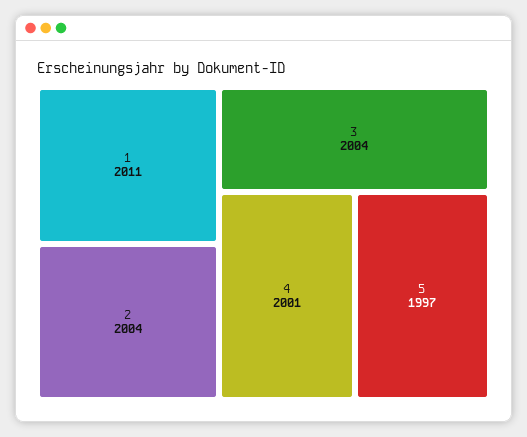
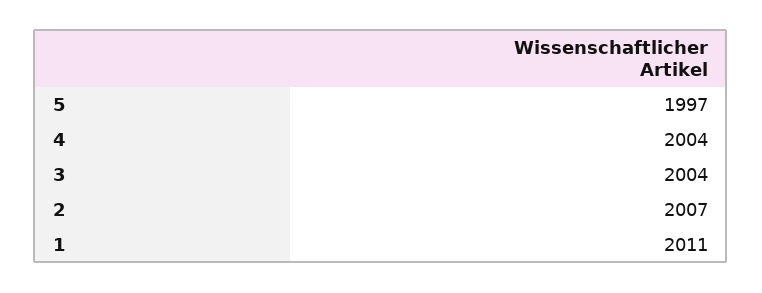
2: 2004 -> 2007
4: 2001 -> 2004

